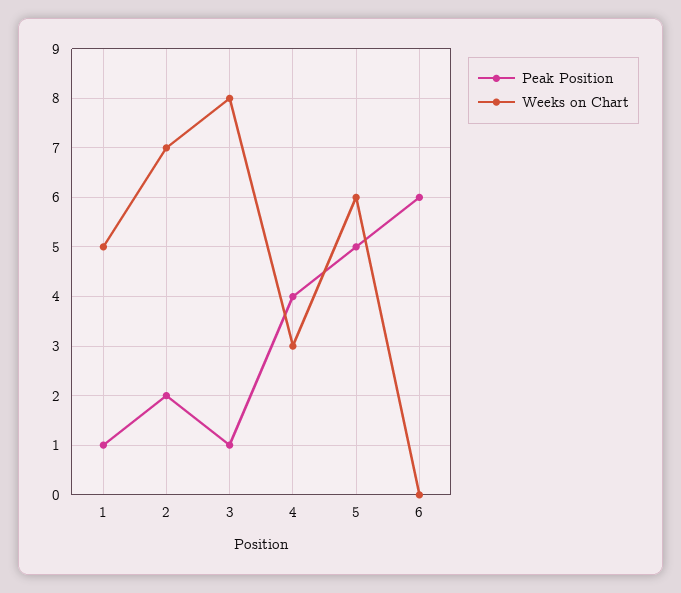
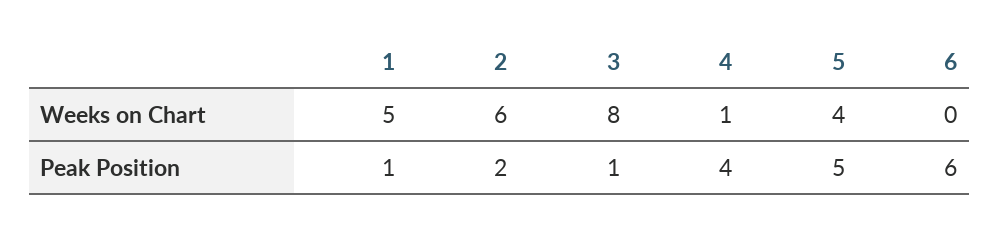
Weeks on Chart, 2: 7 -> 6
Weeks on Chart, 4: 3 -> 1
Weeks on Chart, 5: 6 -> 4

